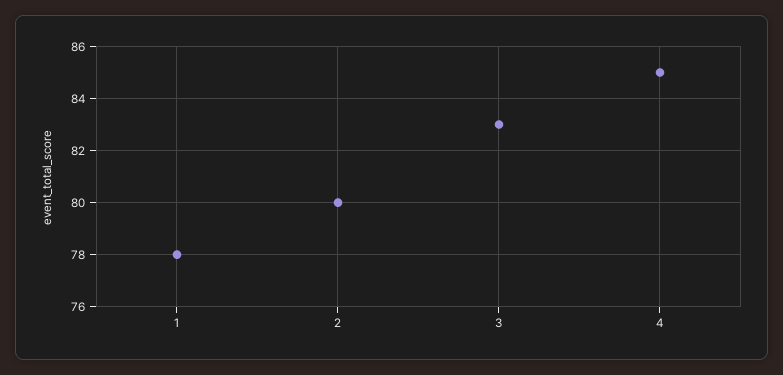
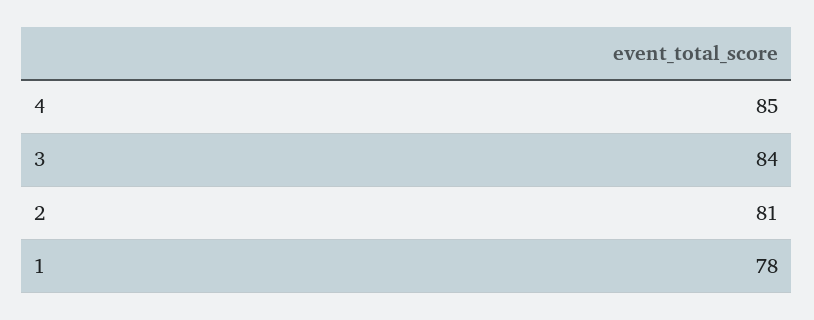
2: 80 -> 81
3: 83 -> 84

